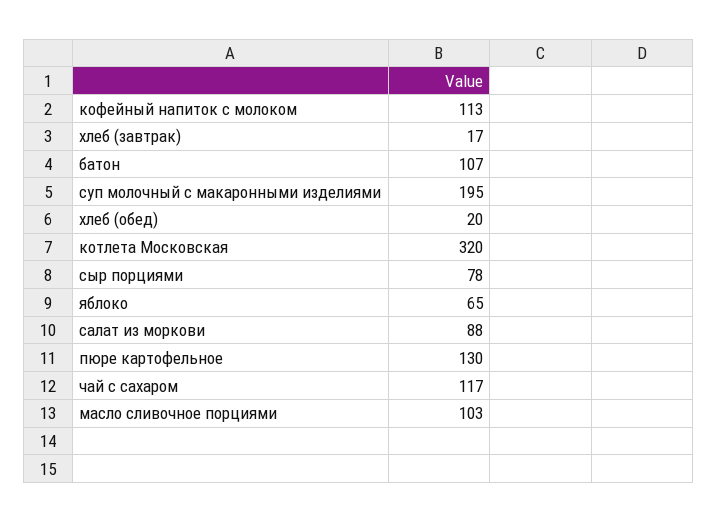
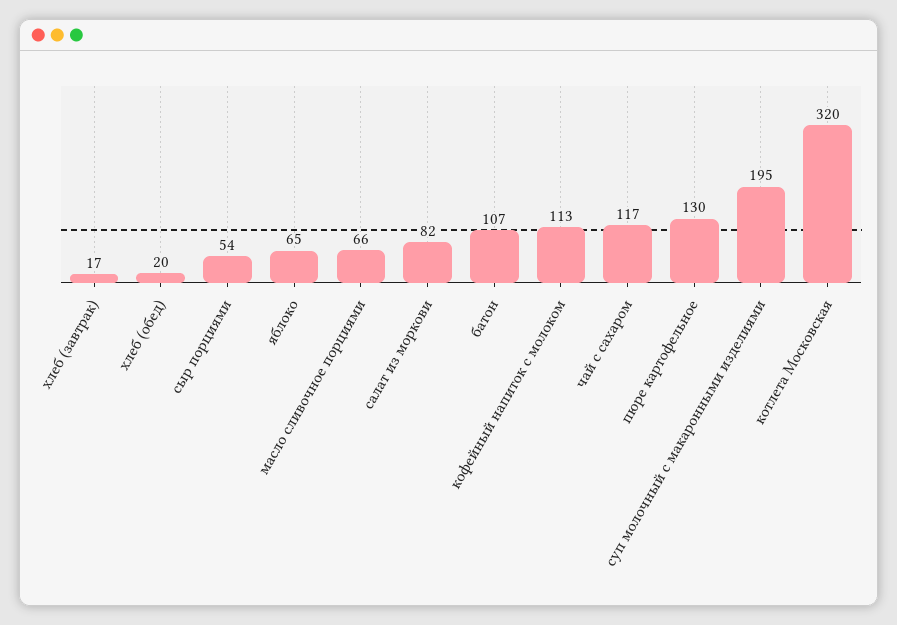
сыр порциями: 78 -> 54
салат из моркови: 88 -> 82
масло сливочное порциями: 103 -> 66

